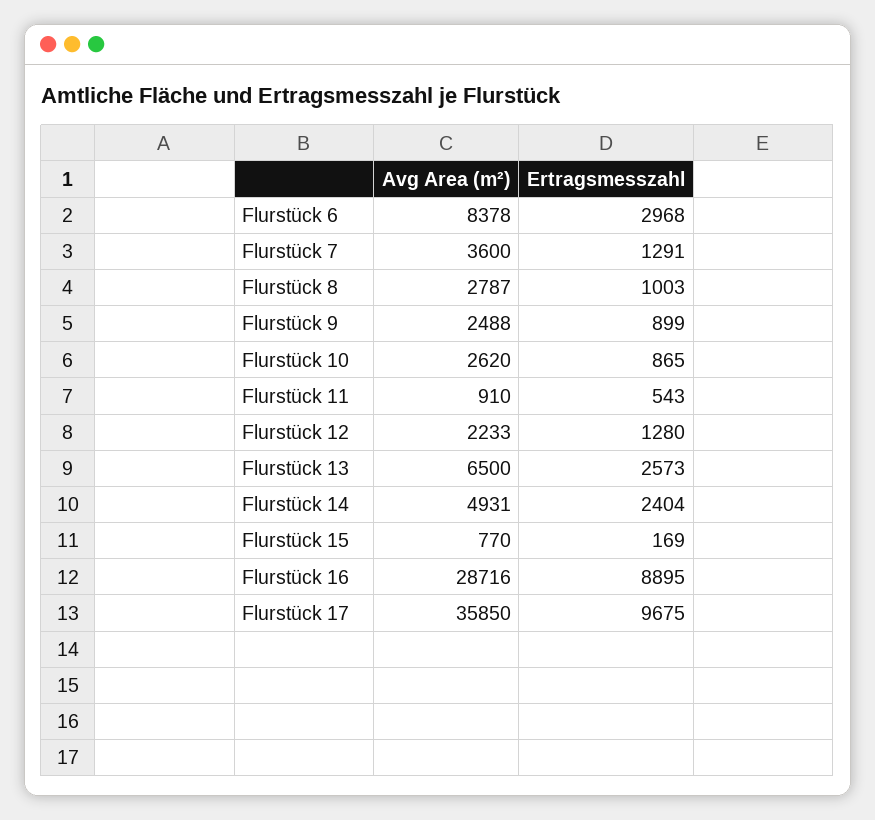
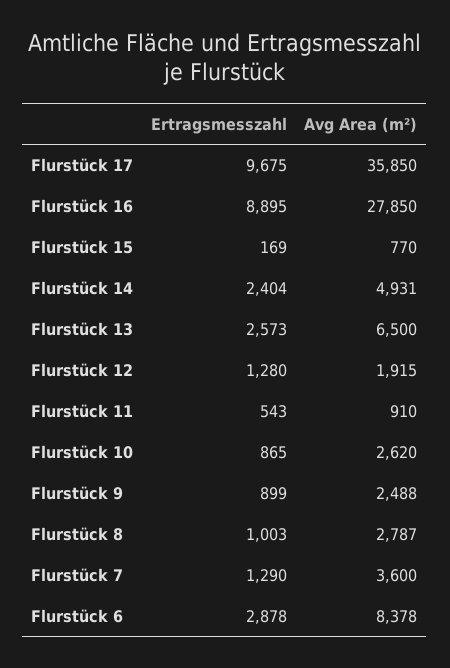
Ertragsmesszahl, Flurstück 6: 2968 -> 2878
Ertragsmesszahl, Flurstück 7: 1291 -> 1290
Avg Area (m²), Flurstück 12: 2233 -> 1915
Avg Area (m²), Flurstück 16: 28716 -> 27850

